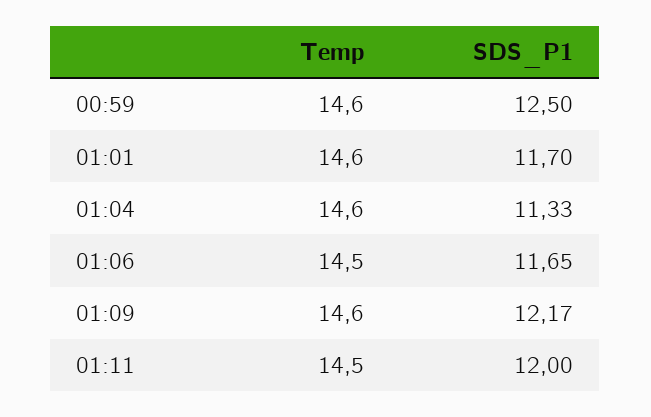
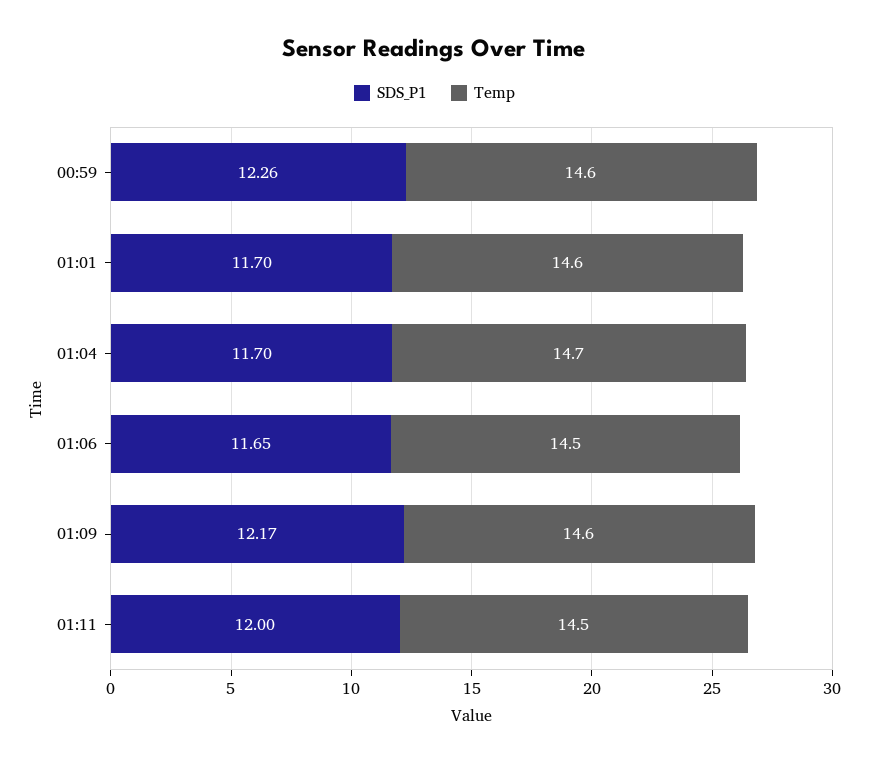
SDS_P1, 00:59: 12.5 -> 12.26
Temp, 01:04: 14.6 -> 14.7
SDS_P1, 01:04: 11.33 -> 11.7

